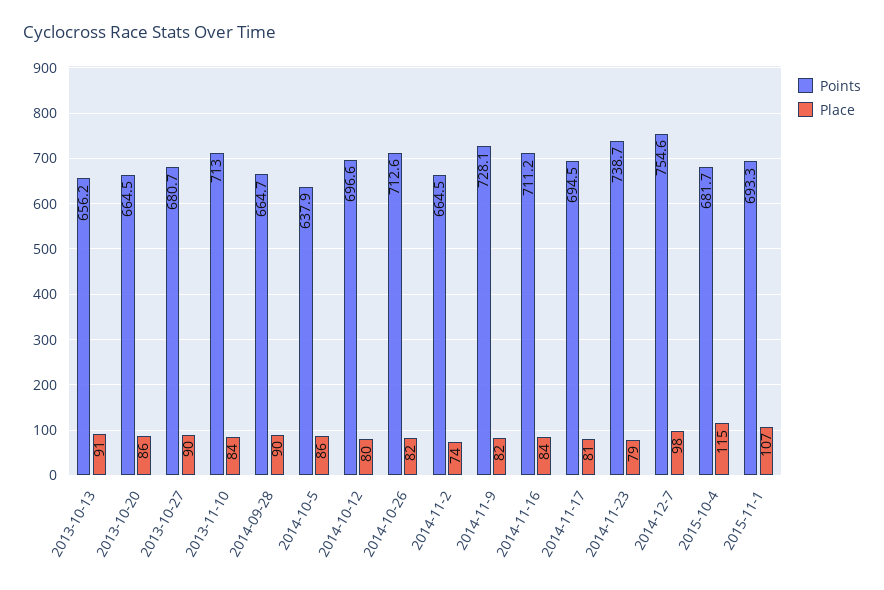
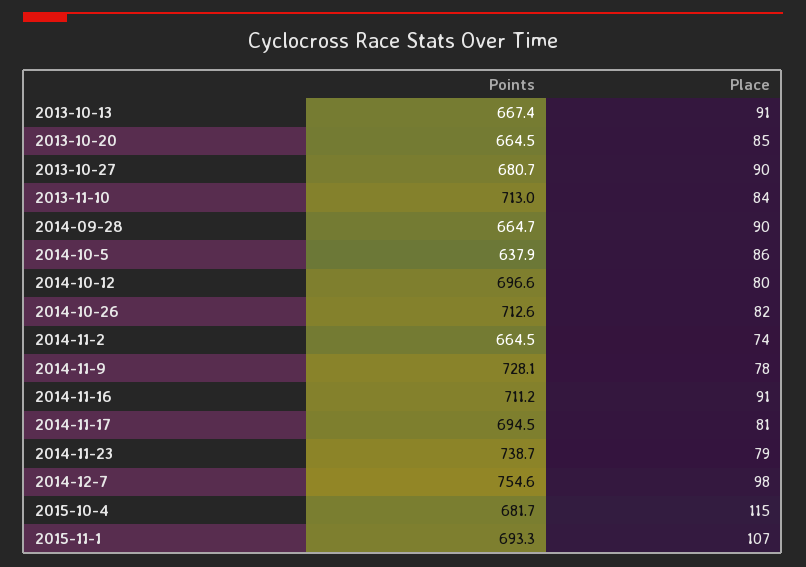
Points, 2013-10-13: 656.2 -> 667.4
Place, 2013-10-20: 86 -> 85
Place, 2014-11-9: 82 -> 78
Place, 2014-11-16: 84 -> 91

